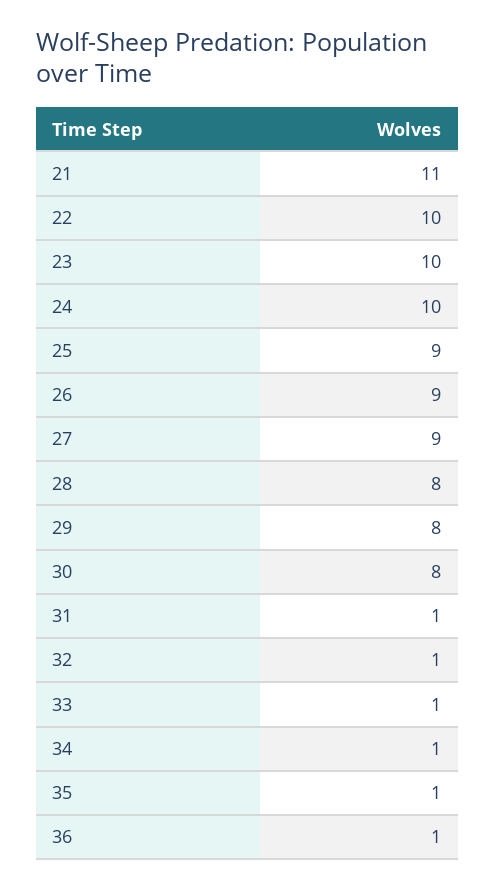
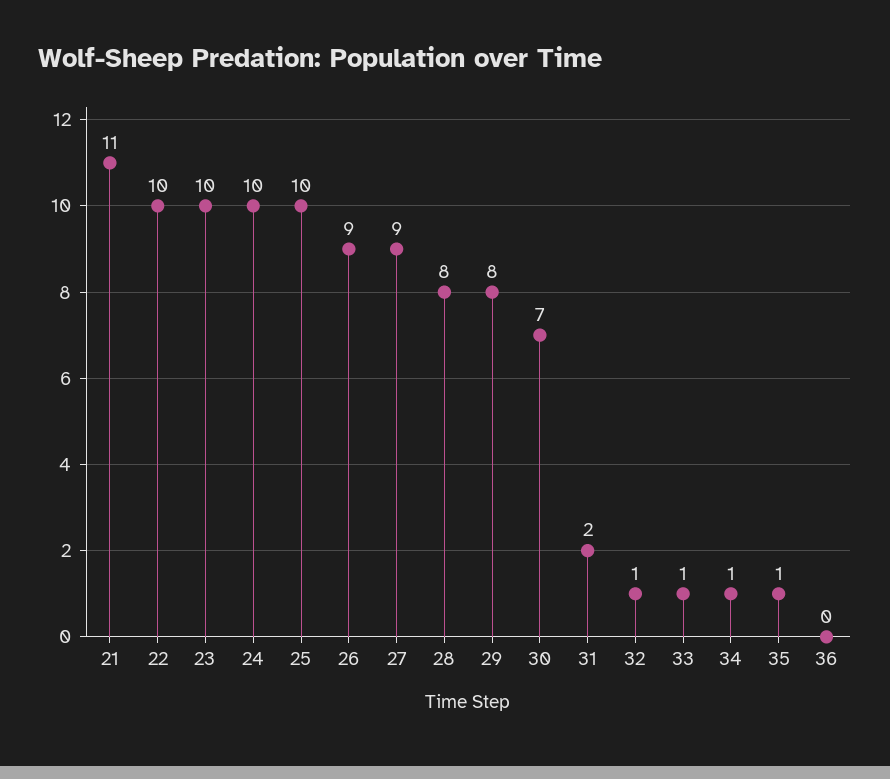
25: 9 -> 10
30: 8 -> 7
31: 1 -> 2
36: 1 -> 0

